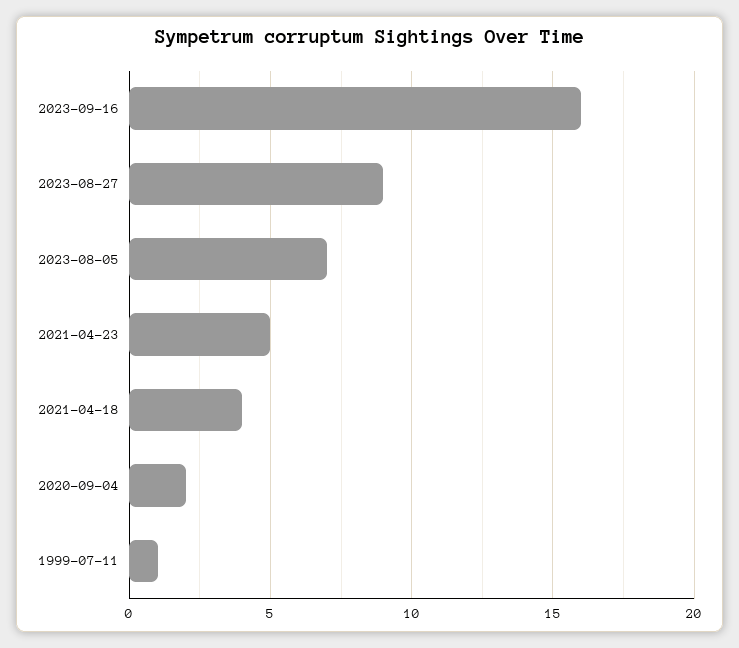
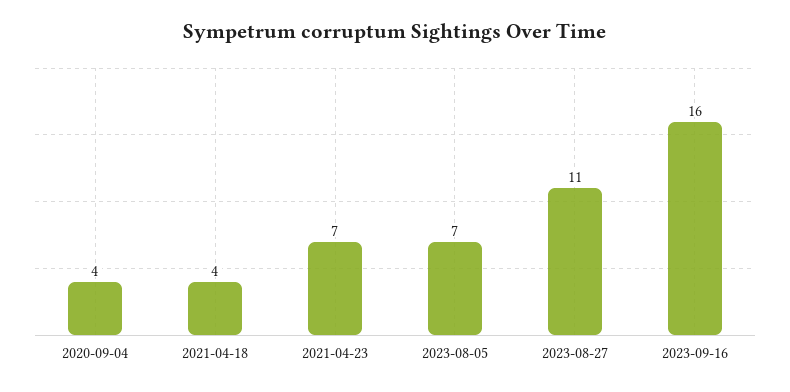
2023-08-27: 9 -> 11
2021-04-23: 5 -> 7
2020-09-04: 2 -> 4
1999-07-11: 1 -> none

